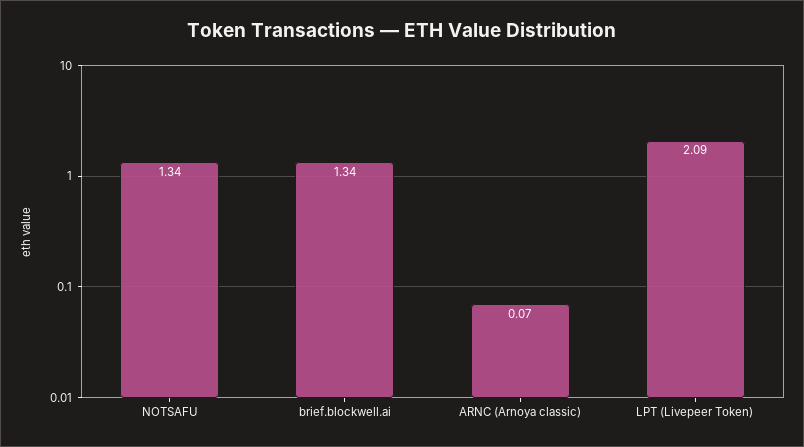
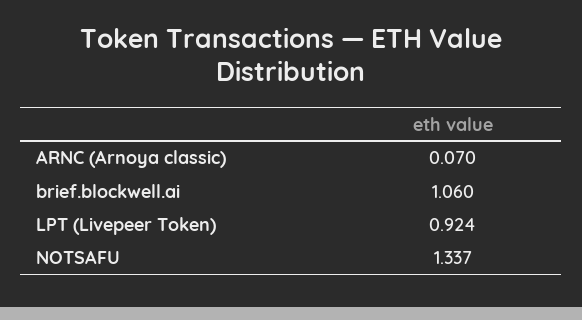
brief.blockwell.ai: 1.34 -> 1.06
LPT (Livepeer Token): 2.09 -> 0.924

